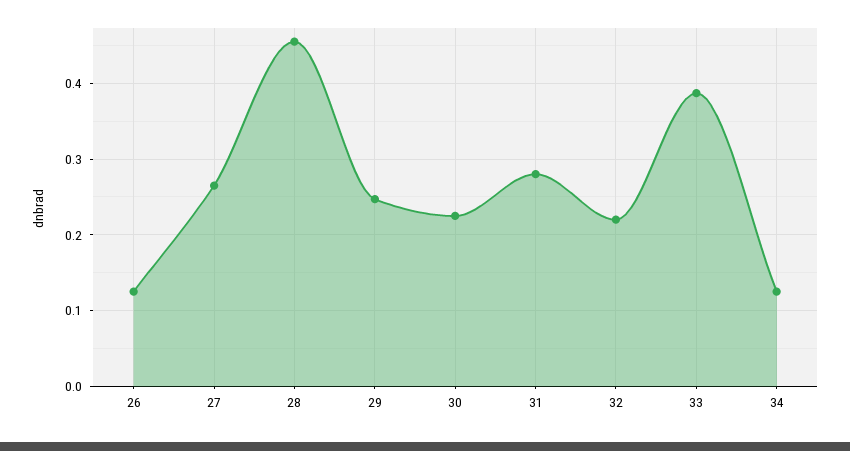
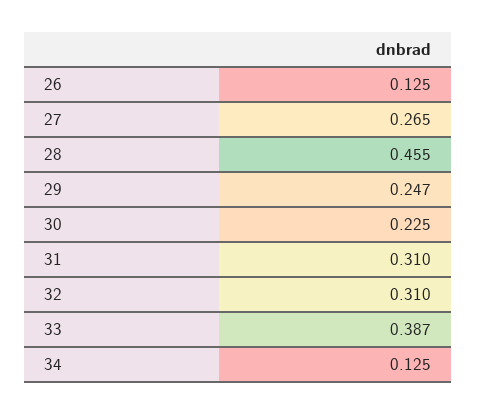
31: 0.28 -> 0.31
32: 0.22 -> 0.31

